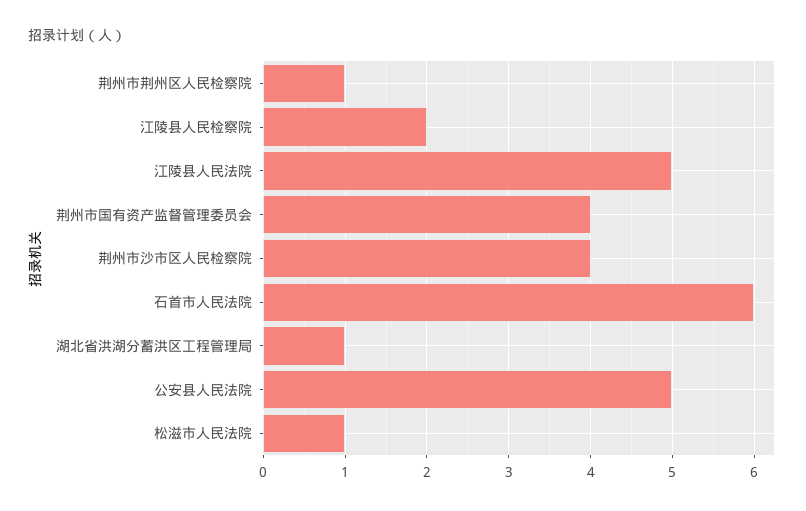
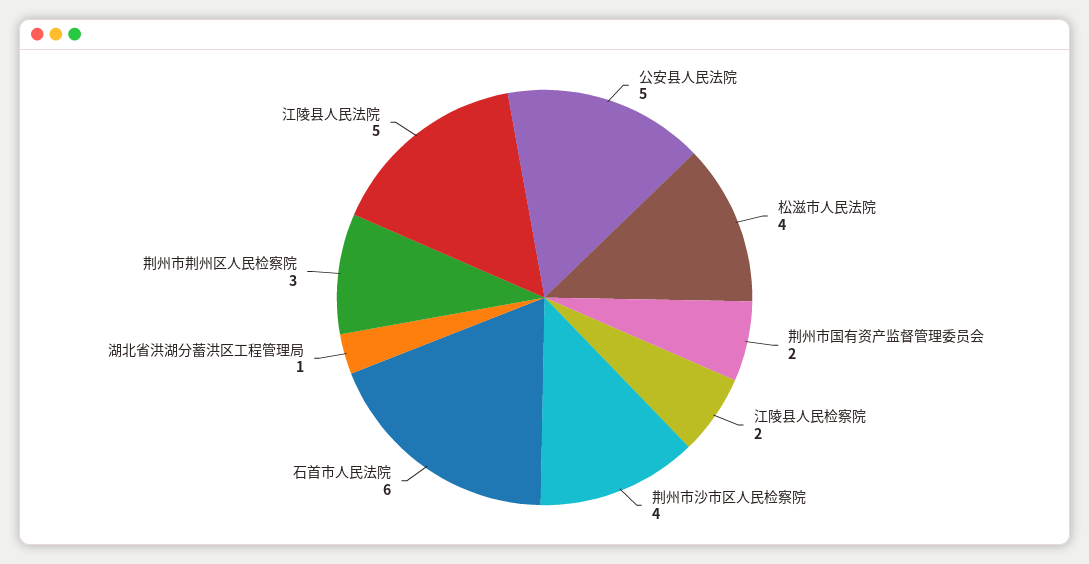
荆州市荆州区人民检察院: 1 -> 3
荆州市国有资产监督管理委员会: 4 -> 2
松滋市人民法院: 1 -> 4

